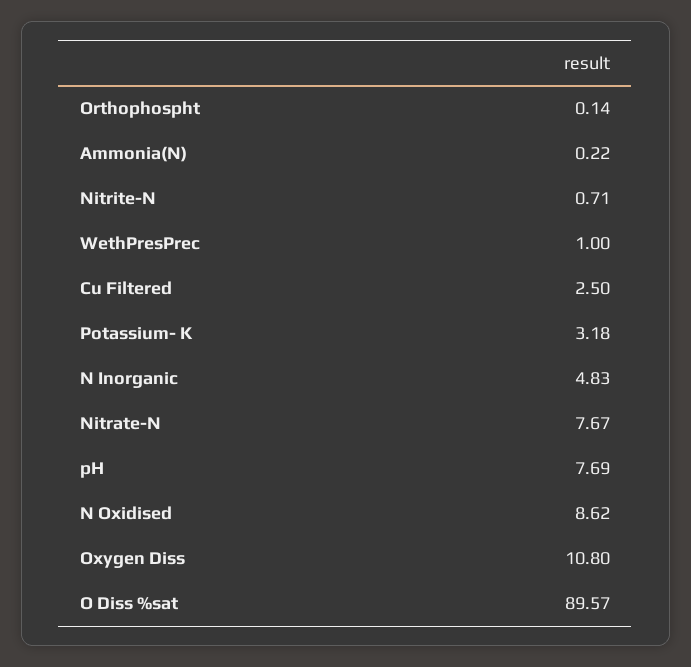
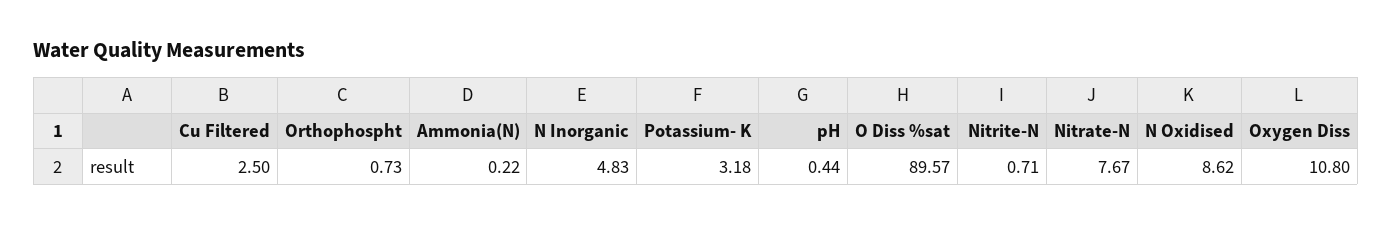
Orthophospht: 0.14 -> 0.73
WethPresPrec: 1 -> none
pH: 7.69 -> 0.44

